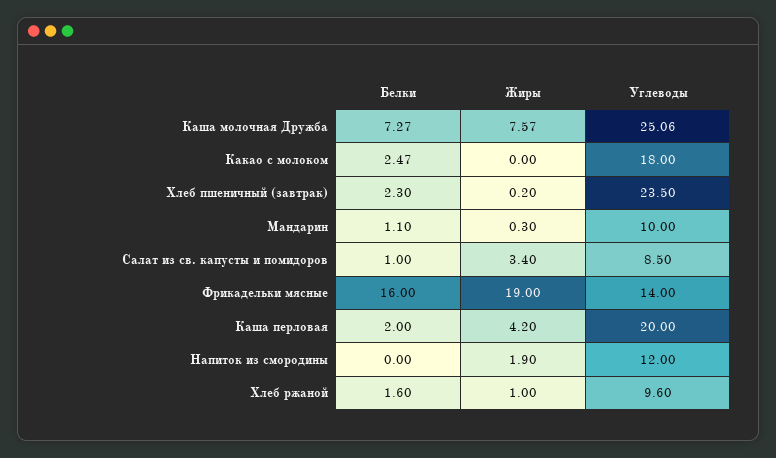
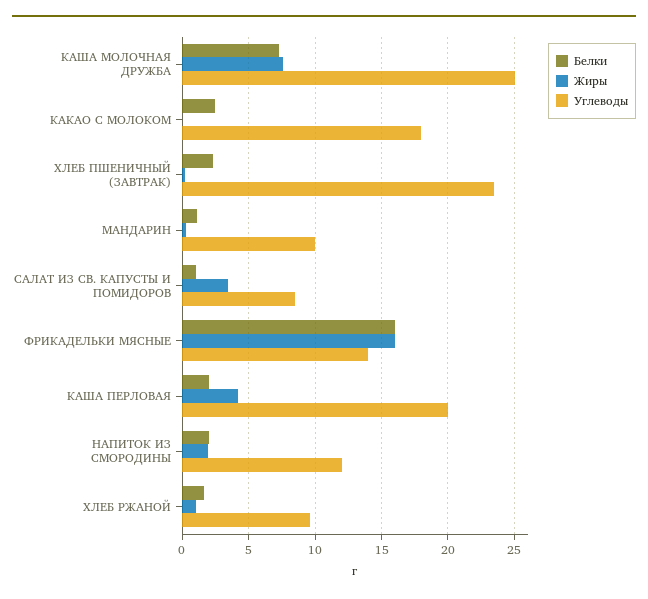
Жиры, Фрикадельки мясные: 19 -> 16
Белки, Напиток из смородины: 0 -> 2

